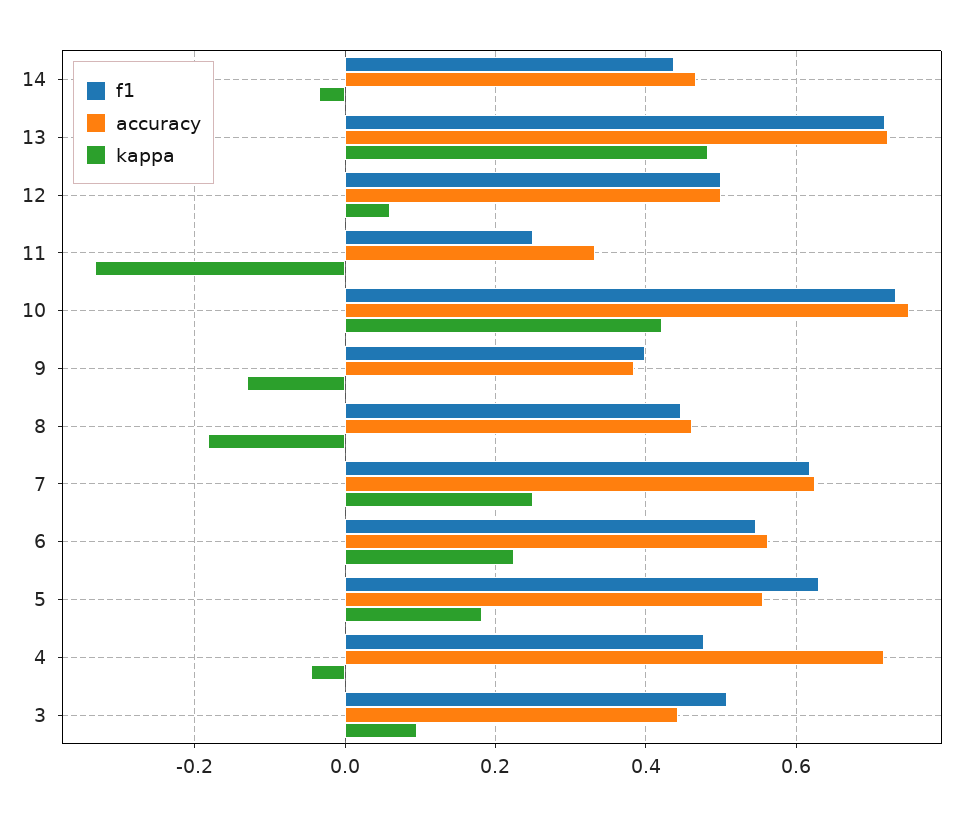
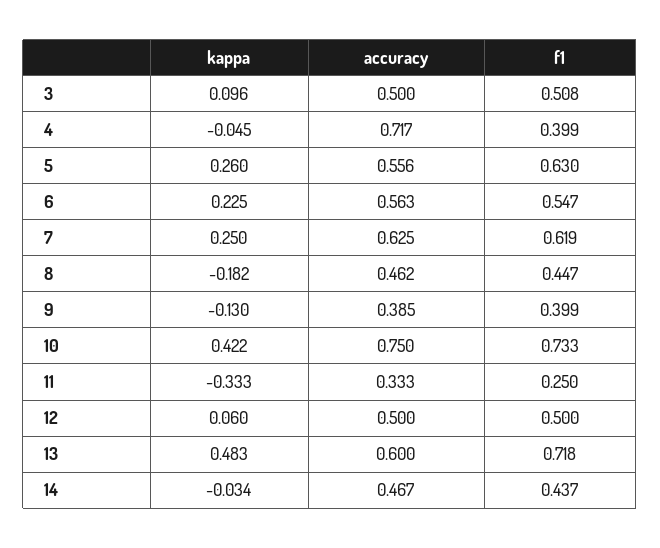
accuracy, 13: 0.72 -> 0.6
kappa, 5: 0.18 -> 0.26
f1, 4: 0.48 -> 0.399
accuracy, 3: 0.44 -> 0.5

